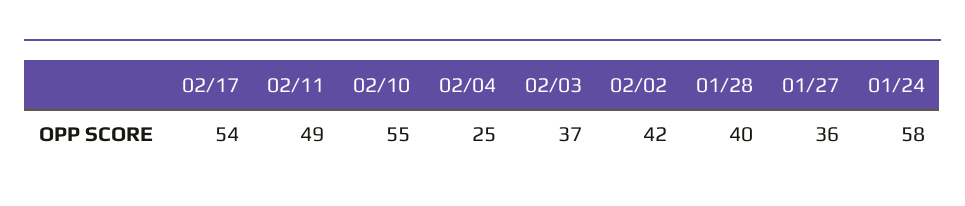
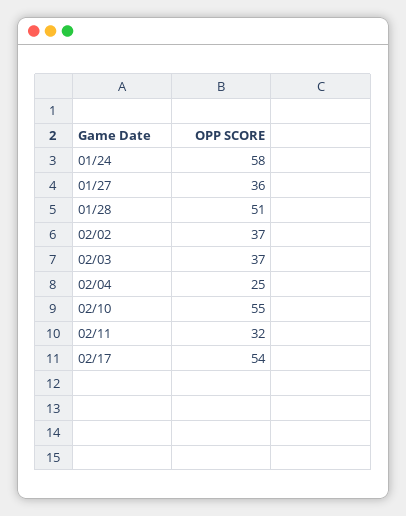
02/11: 49 -> 32
02/02: 42 -> 37
01/28: 40 -> 51

